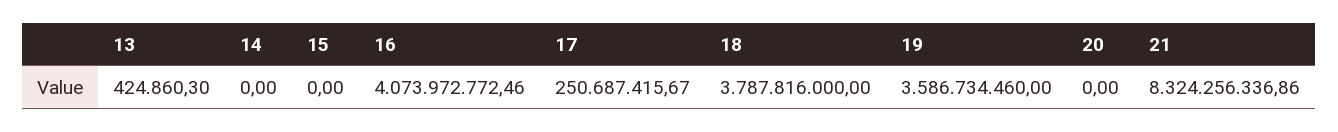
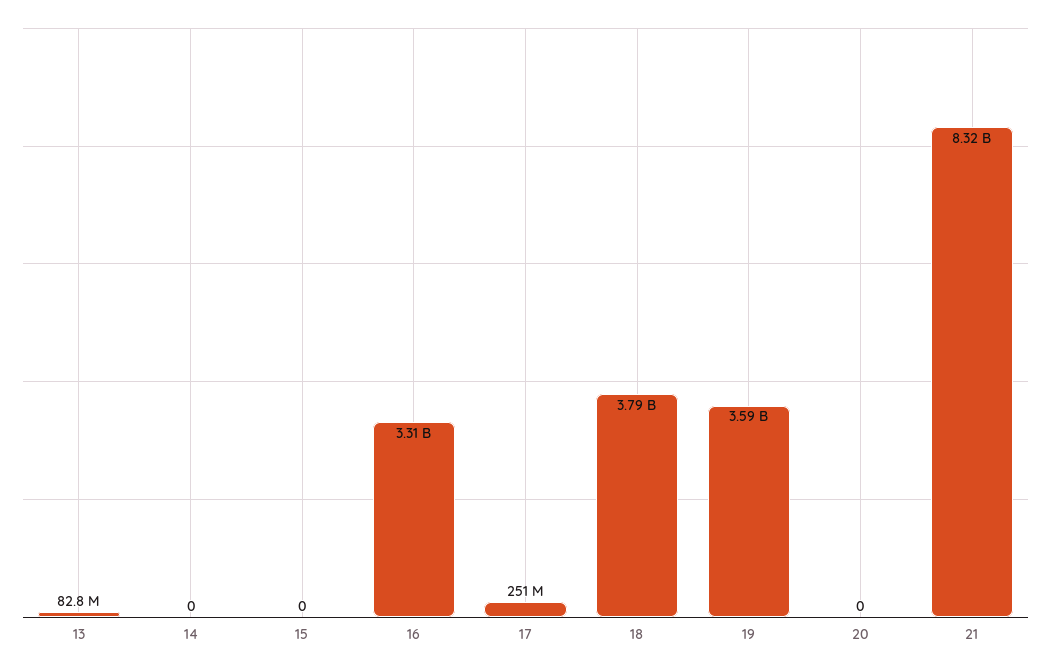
13: 424860.3 -> 82800000
16: 4073972772.46 -> 3310000000

